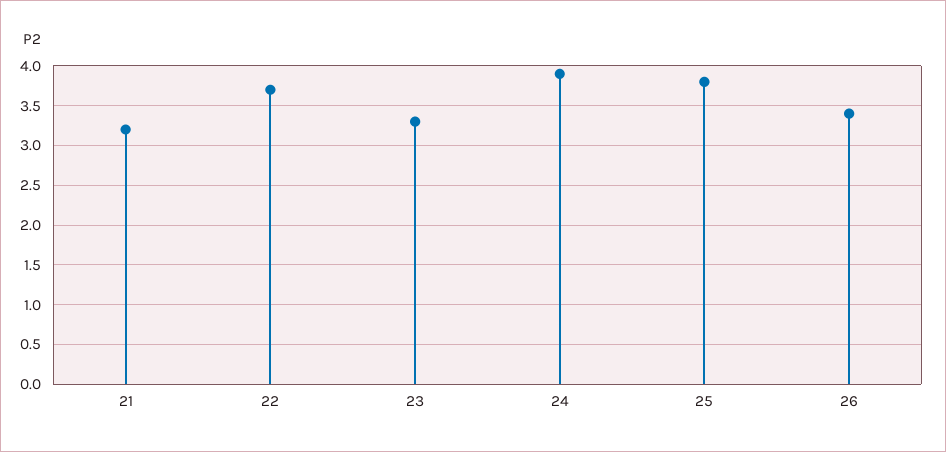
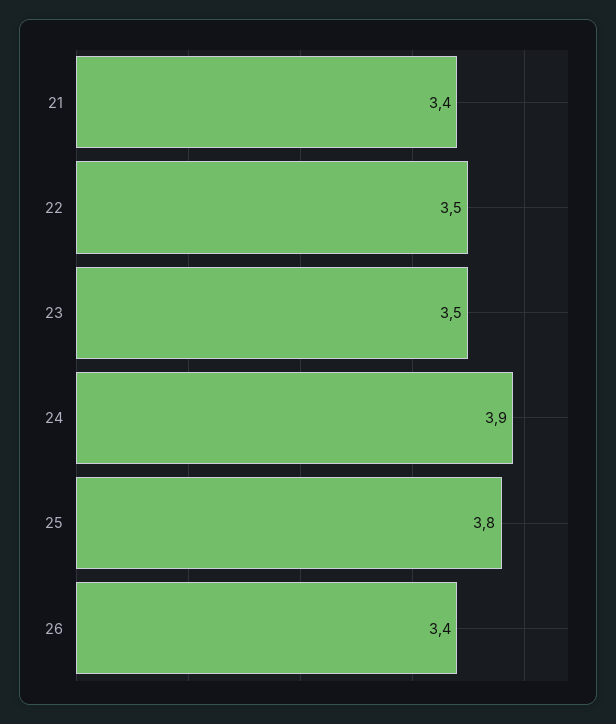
21: 3.2 -> 3.4
22: 3.7 -> 3.5
23: 3.3 -> 3.5

